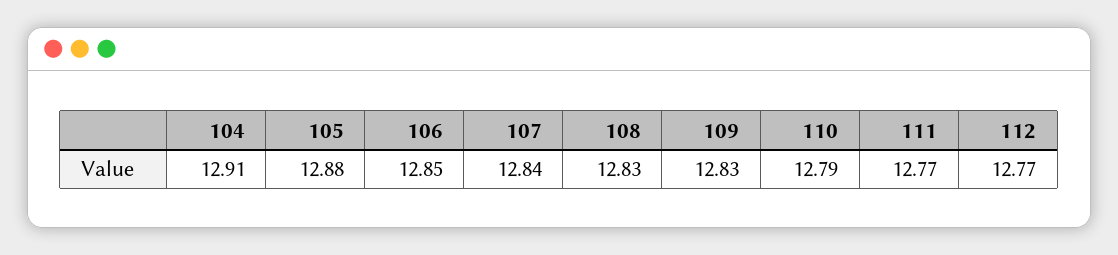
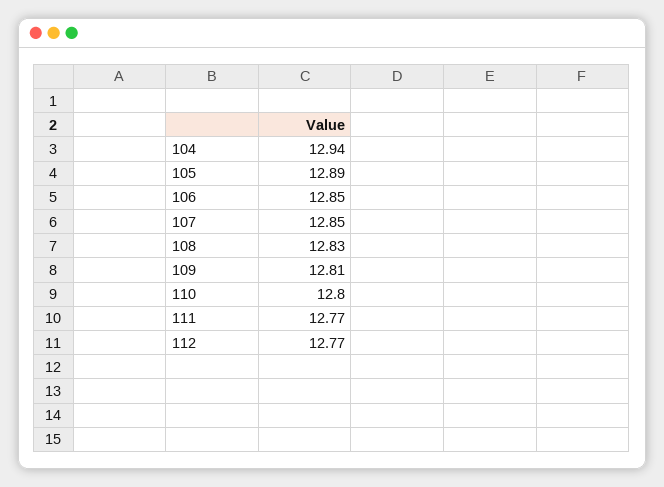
104: 12.91 -> 12.94
105: 12.88 -> 12.89
107: 12.84 -> 12.85
109: 12.83 -> 12.81
110: 12.79 -> 12.8

